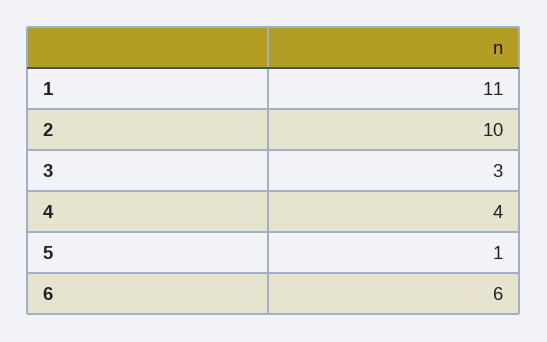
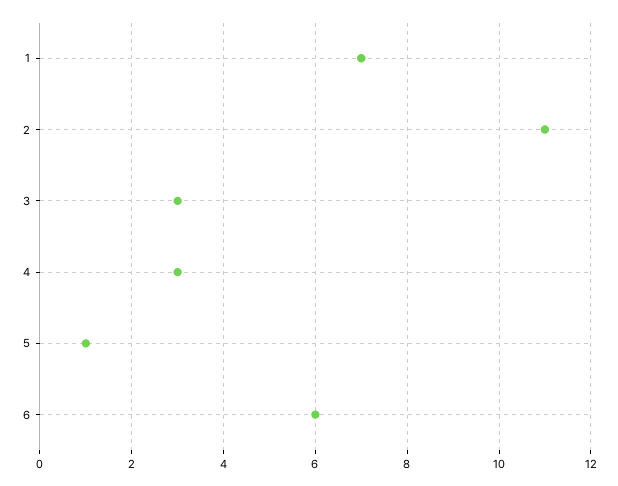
1: 11 -> 7
2: 10 -> 11
4: 4 -> 3

